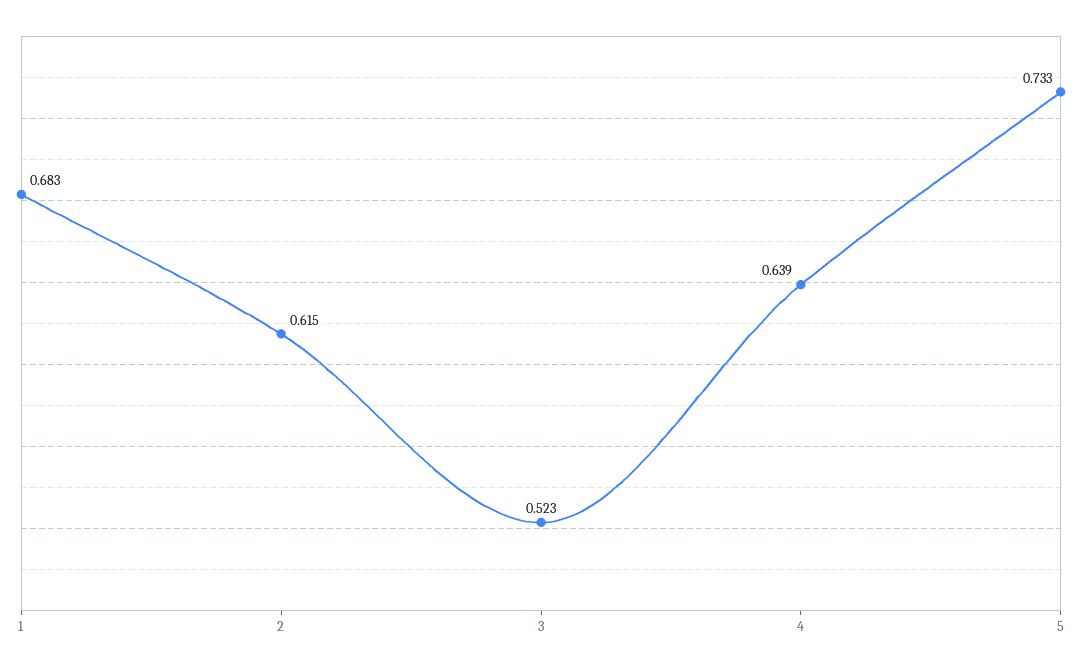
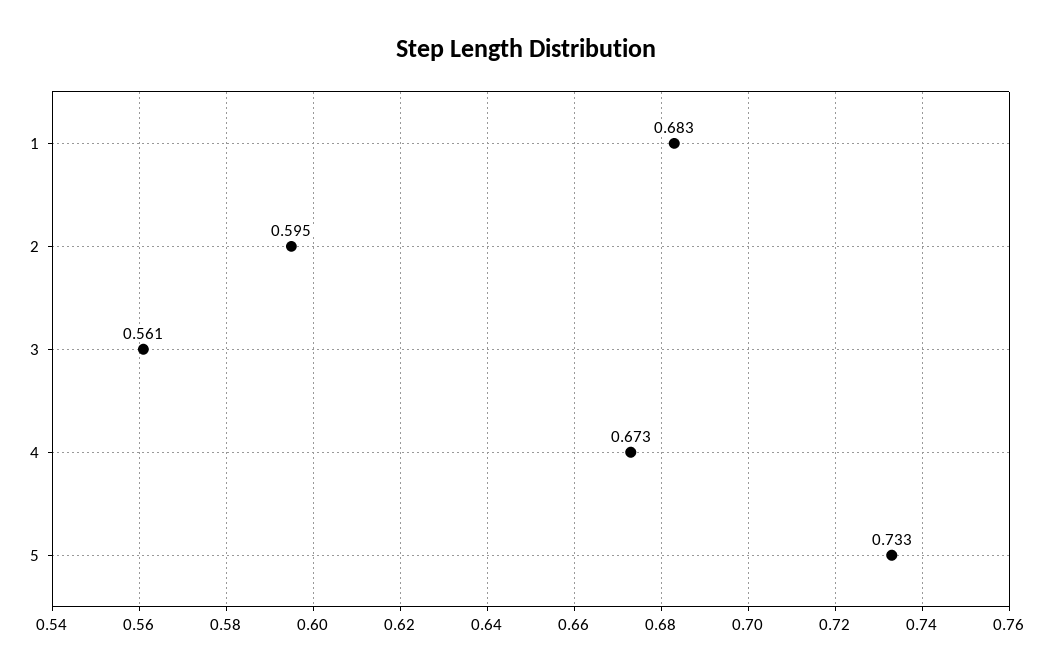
2: 0.615 -> 0.595
3: 0.523 -> 0.561
4: 0.639 -> 0.673

